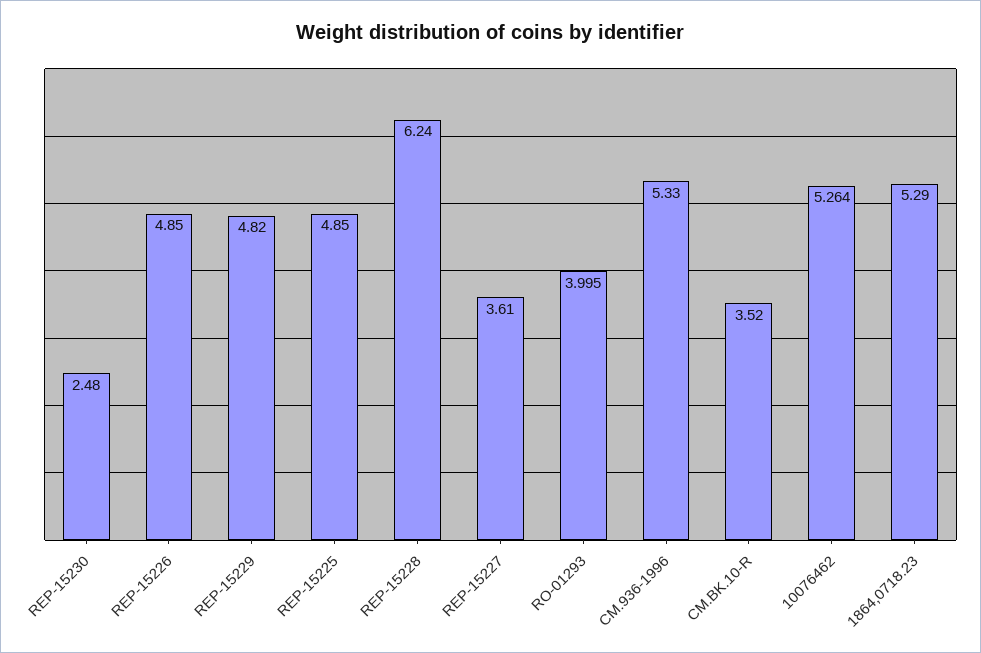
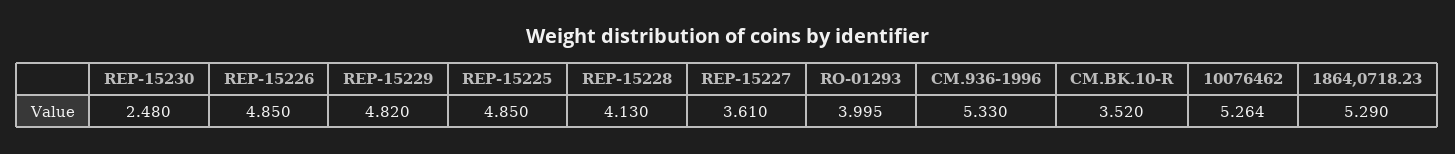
REP-15228: 6.24 -> 4.13

